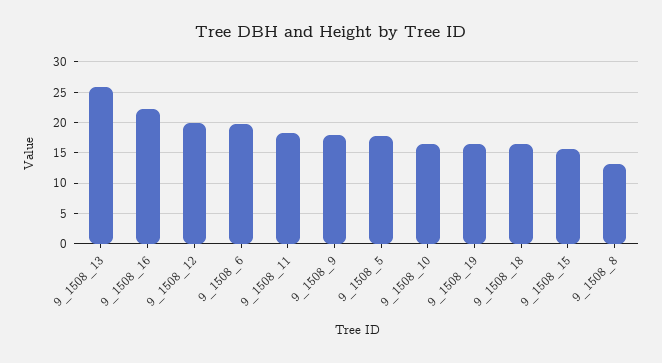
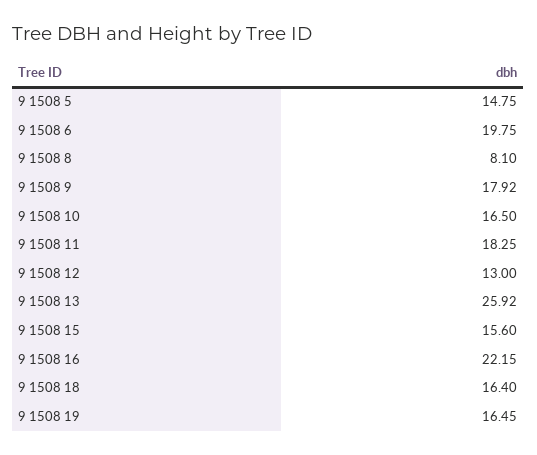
9_1508_12: 20 -> 13
9_1508_5: 18 -> 14.75
9_1508_8: 13 -> 8.1

